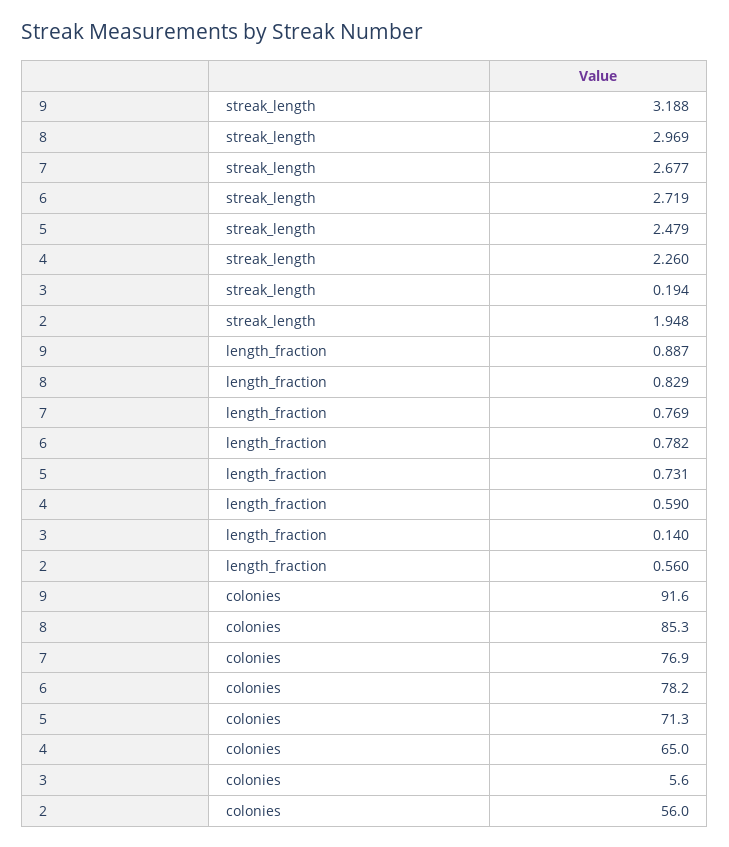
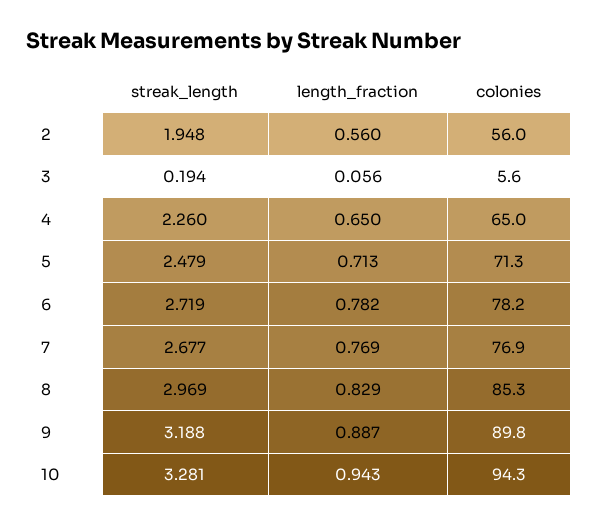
5, length_fraction: 0.731 -> 0.713
4, length_fraction: 0.59 -> 0.65
3, length_fraction: 0.14 -> 0.056
9, colonies: 91.6 -> 89.8
10, streak_length: none -> 3.281
10, length_fraction: none -> 0.943
10, colonies: none -> 94.3

